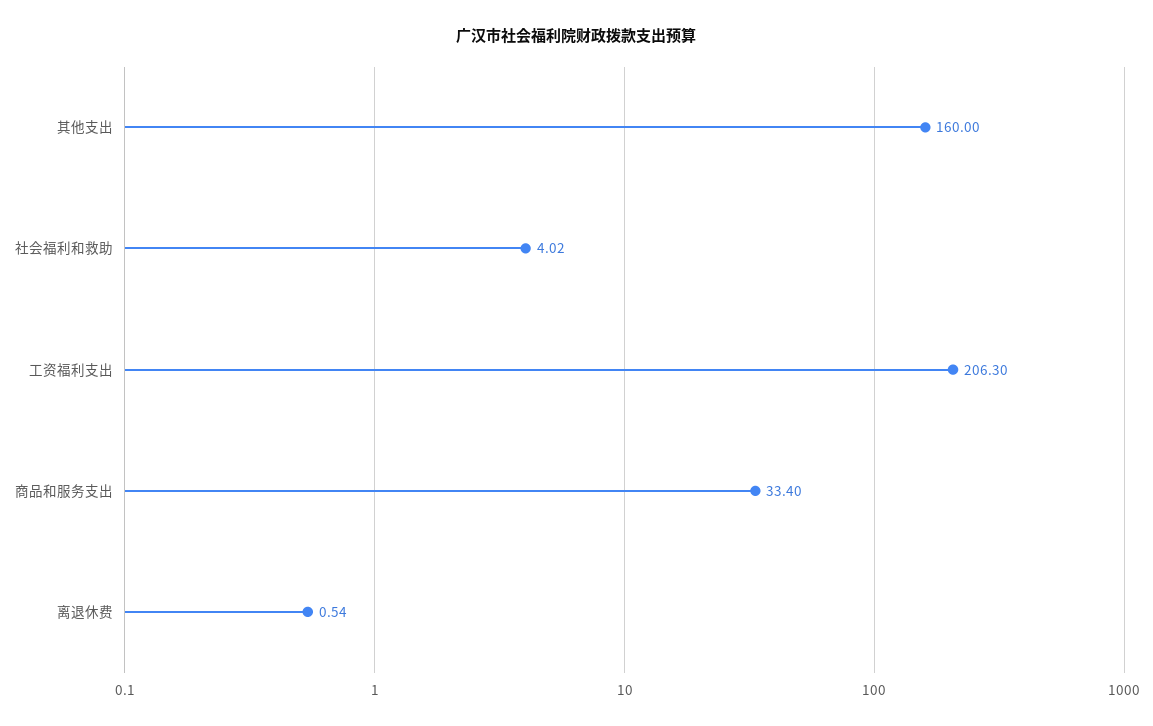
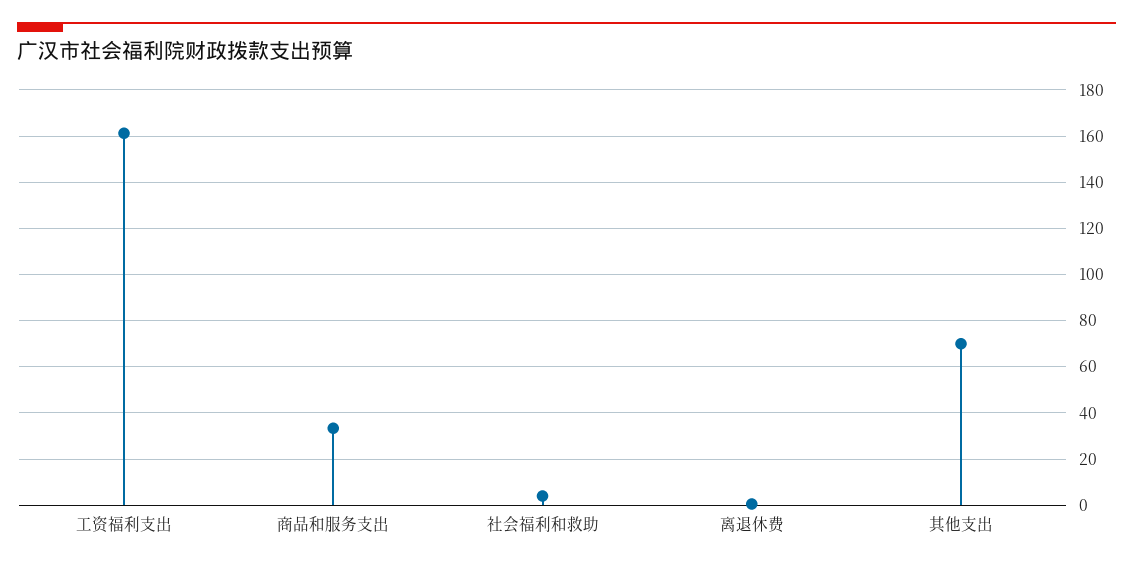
其他支出: 160 -> 70
工资福利支出: 206.3 -> 160

